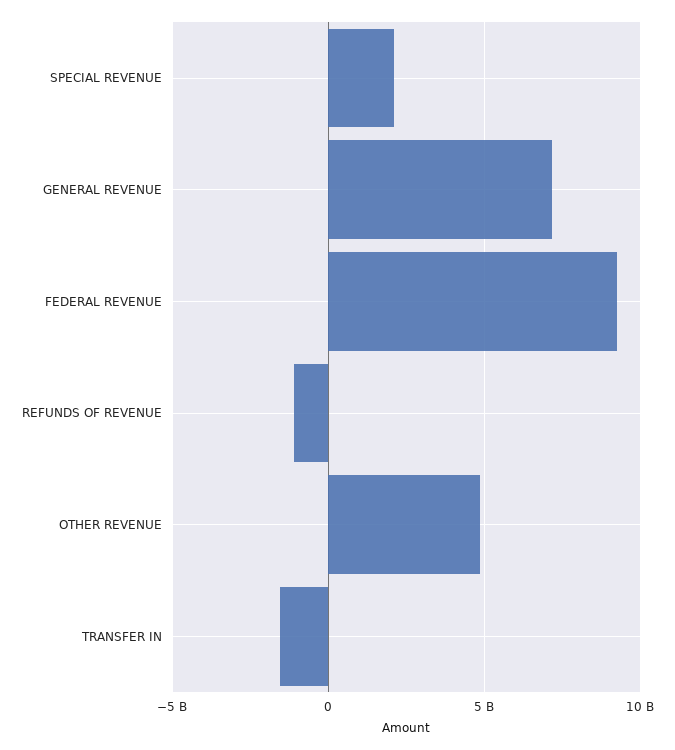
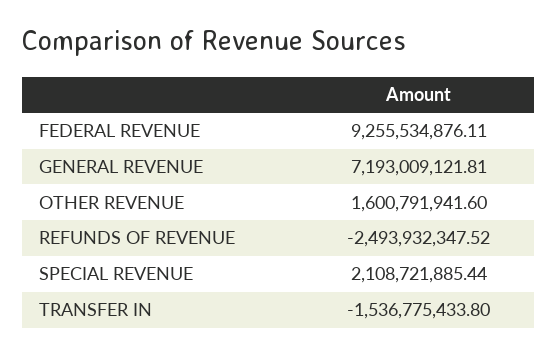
REFUNDS OF REVENUE: -1000000000 -> -2493932347.52
OTHER REVENUE: 5000000000 -> 1600791941.6

